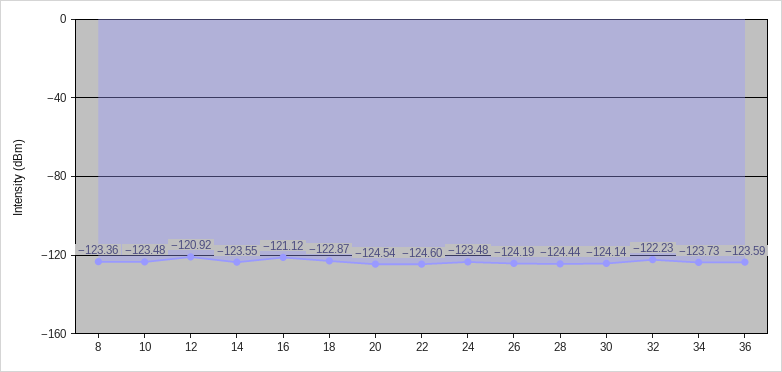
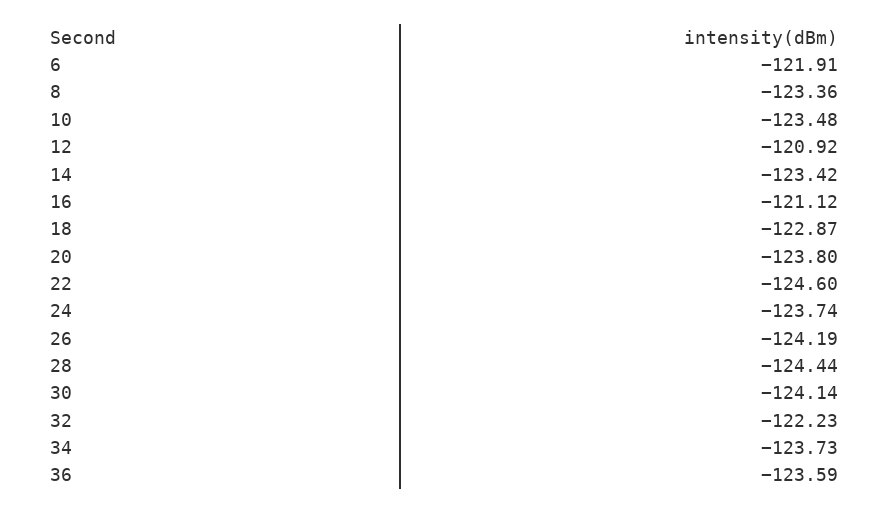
14: -123.55 -> -123.42
20: -124.54 -> -123.8
24: -123.48 -> -123.74
6: none -> -121.91

